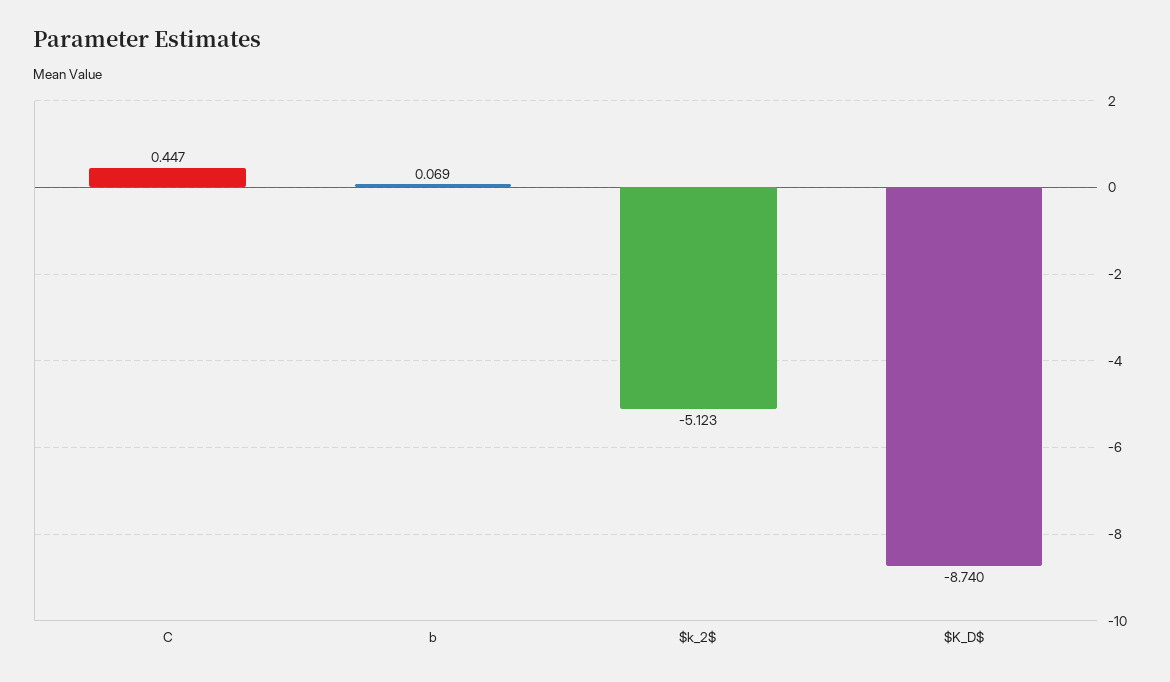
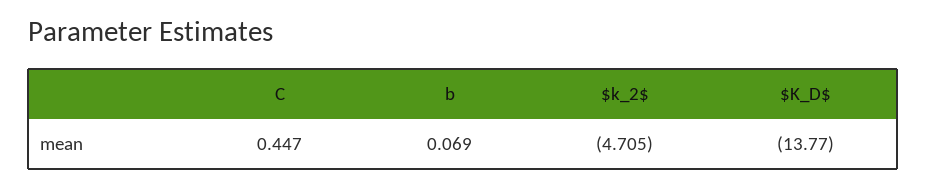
$k_2$: -5.123 -> -4.705
$K_D$: -8.74 -> -13.77

